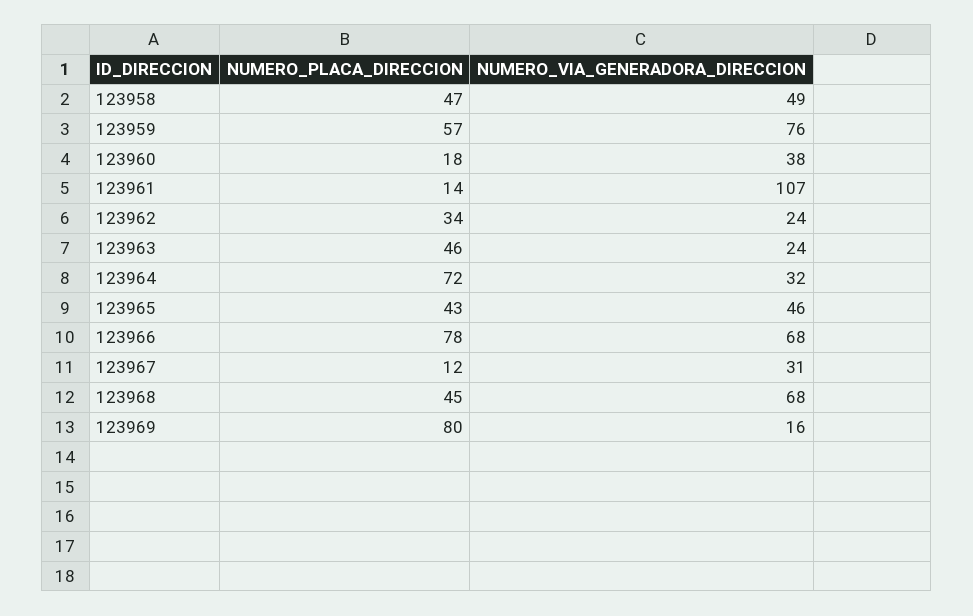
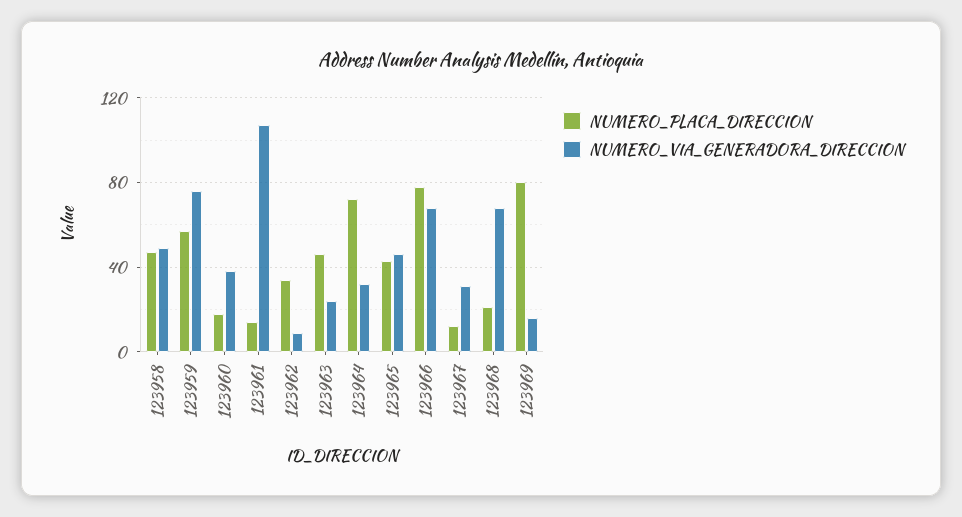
NUMERO_VIA_GENERADORA_DIRECCION, 123962: 24 -> 10
NUMERO_PLACA_DIRECCION, 123968: 45 -> 20

